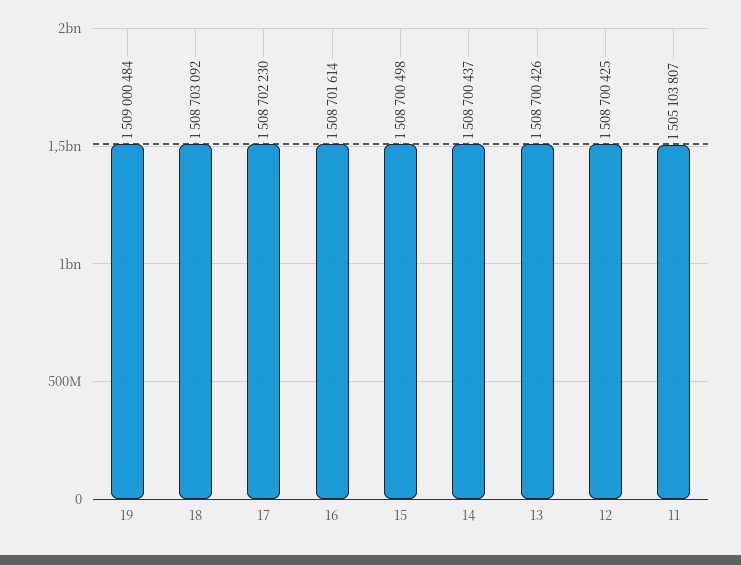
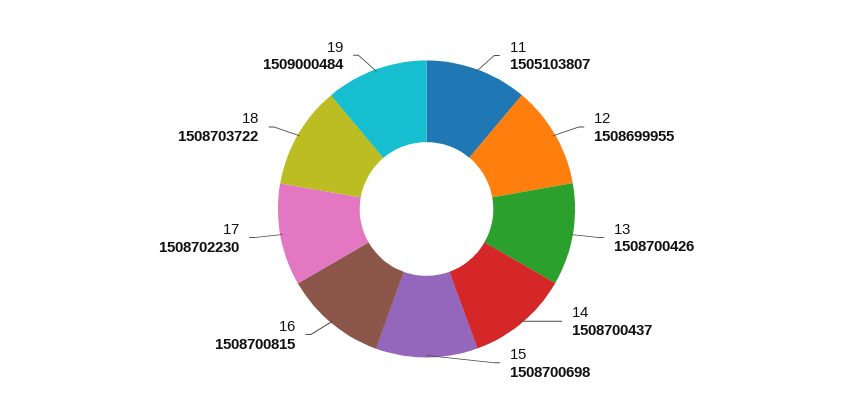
18: 1508703092 -> 1508703722
16: 1508701614 -> 1508700815
15: 1508700498 -> 1508700698
12: 1508700425 -> 1508699955

